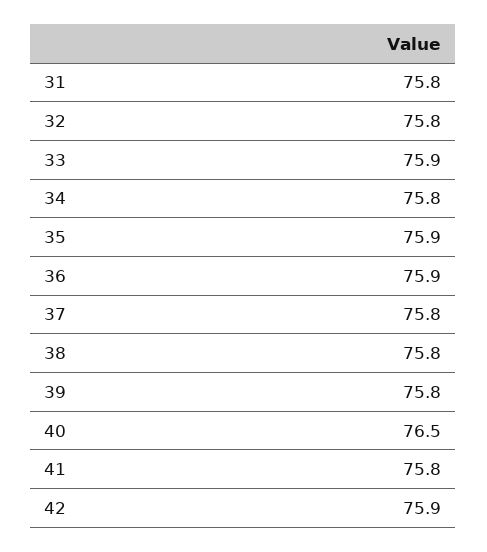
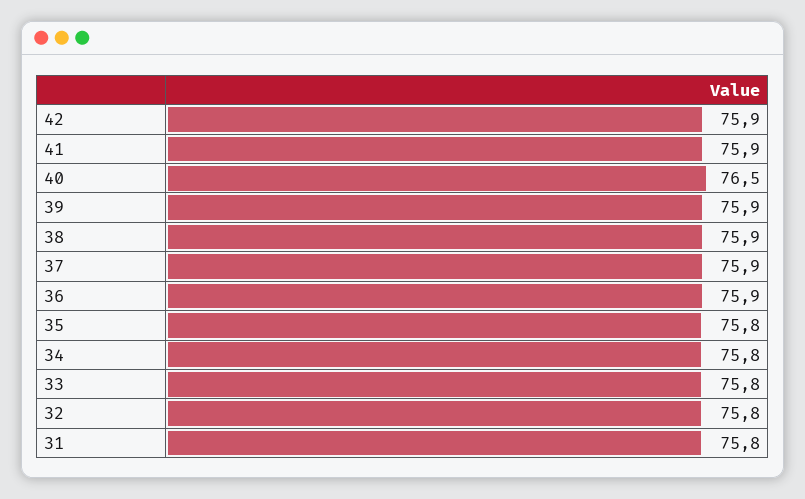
33: 75.9 -> 75.8
35: 75.9 -> 75.8
37: 75.8 -> 75.9
38: 75.8 -> 75.9
39: 75.8 -> 75.9
41: 75.8 -> 75.9

